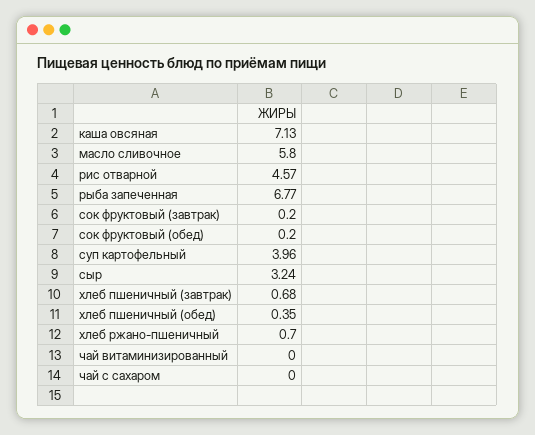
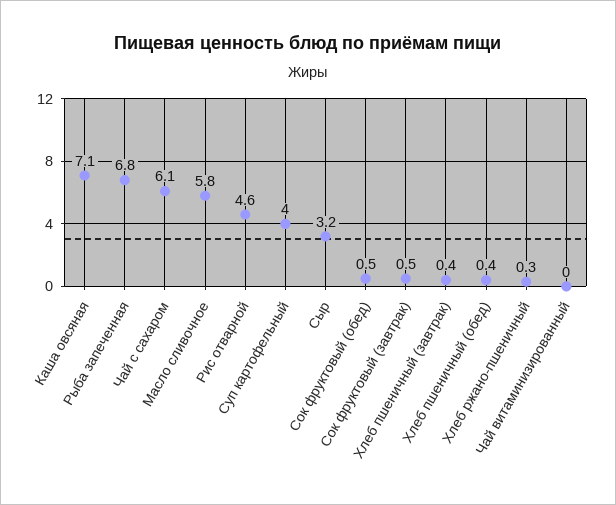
сок фруктовый (завтрак): 0.2 -> 0.5
сок фруктовый (обед): 0.2 -> 0.5
хлеб пшеничный (завтрак): 0.68 -> 0.4
хлеб ржано-пшеничный: 0.7 -> 0.3
чай с сахаром: 0 -> 6.1

